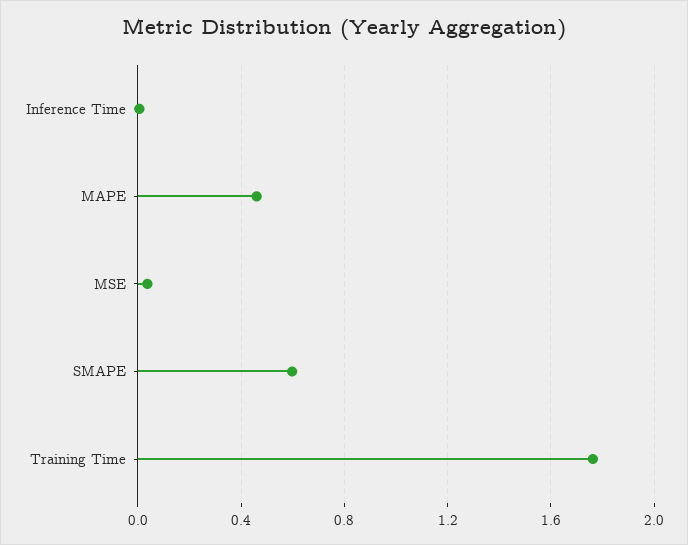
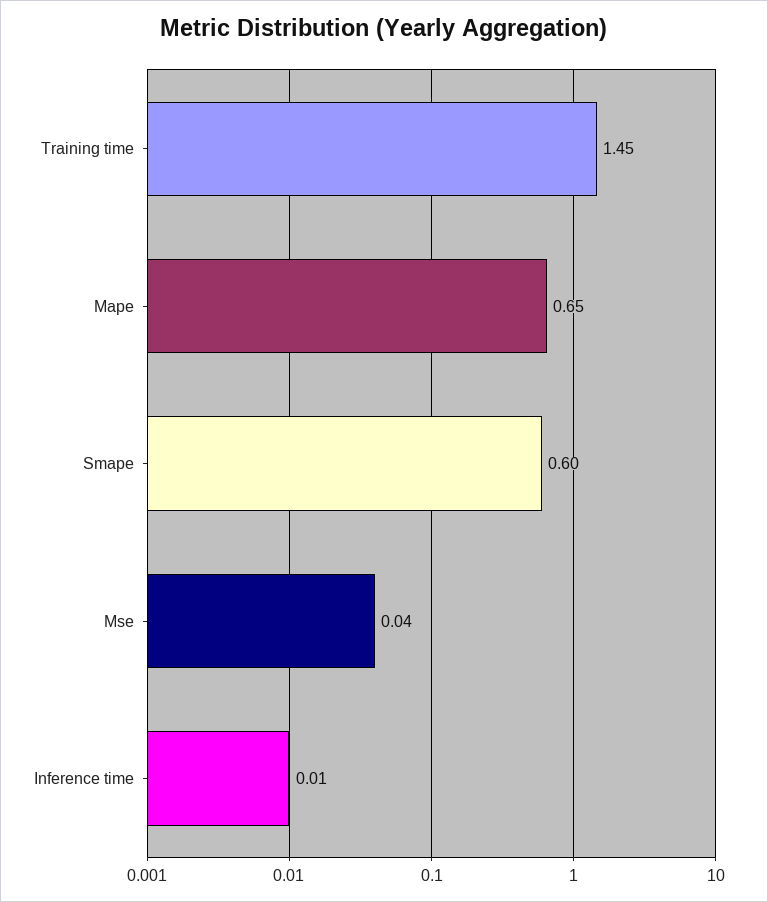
MAPE: 0.45 -> 0.65
Training Time: 1.75 -> 1.45

